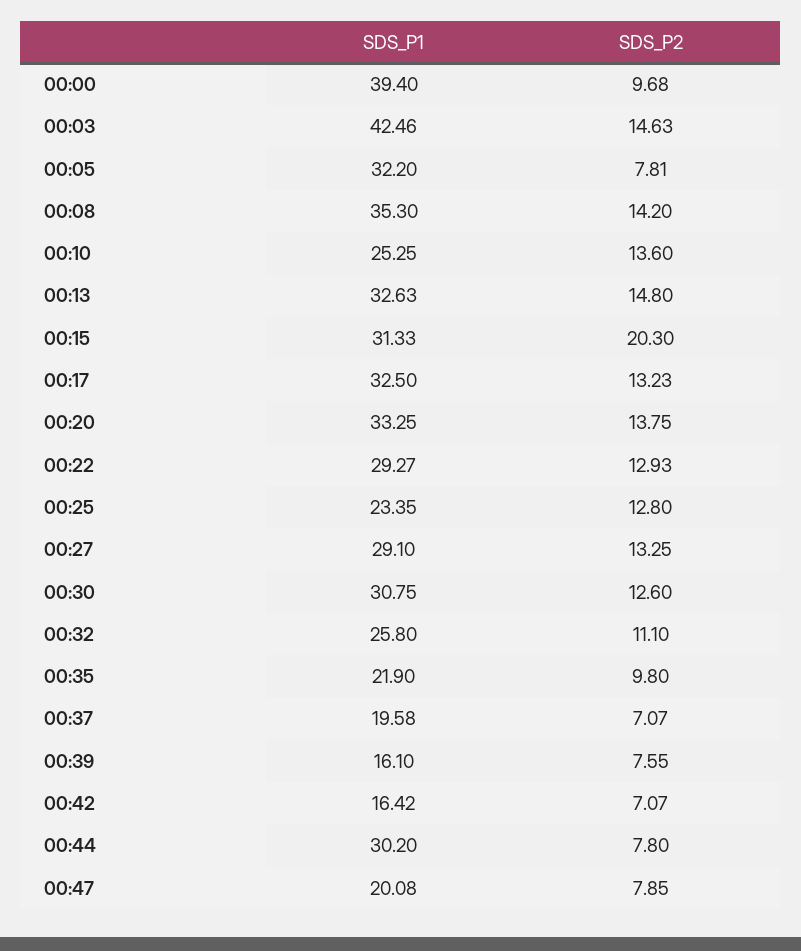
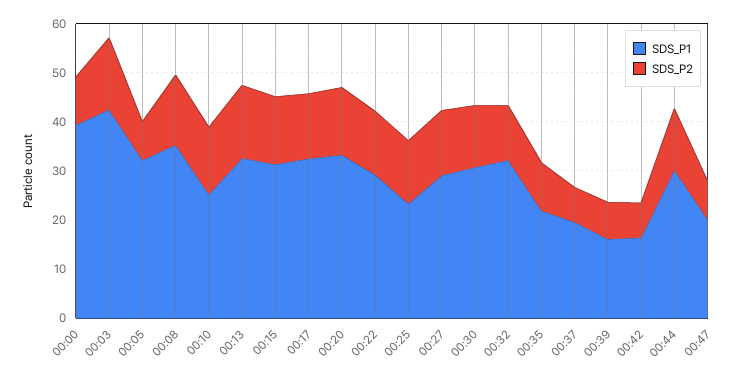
SDS_P2, 00:15: 20.3 -> 14
SDS_P1, 00:32: 25.8 -> 32
SDS_P2, 00:44: 7.8 -> 12

